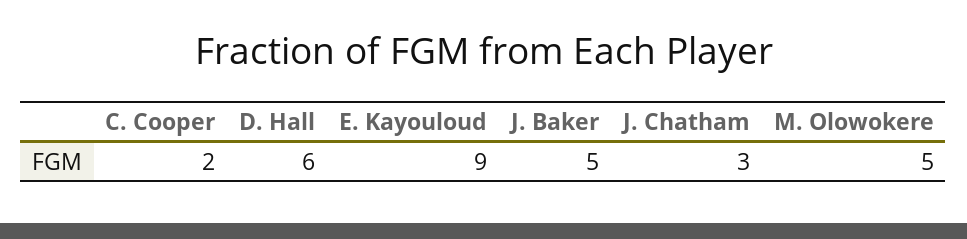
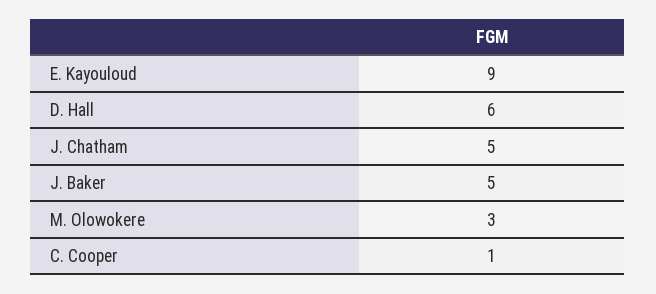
C. Cooper: 2 -> 1
J. Chatham: 3 -> 5
M. Olowokere: 5 -> 3

